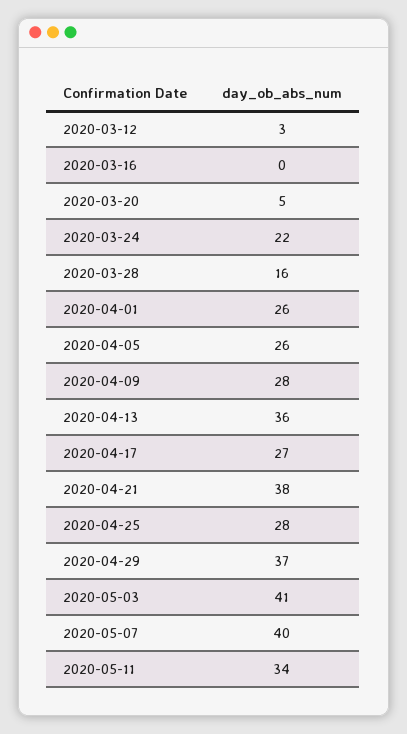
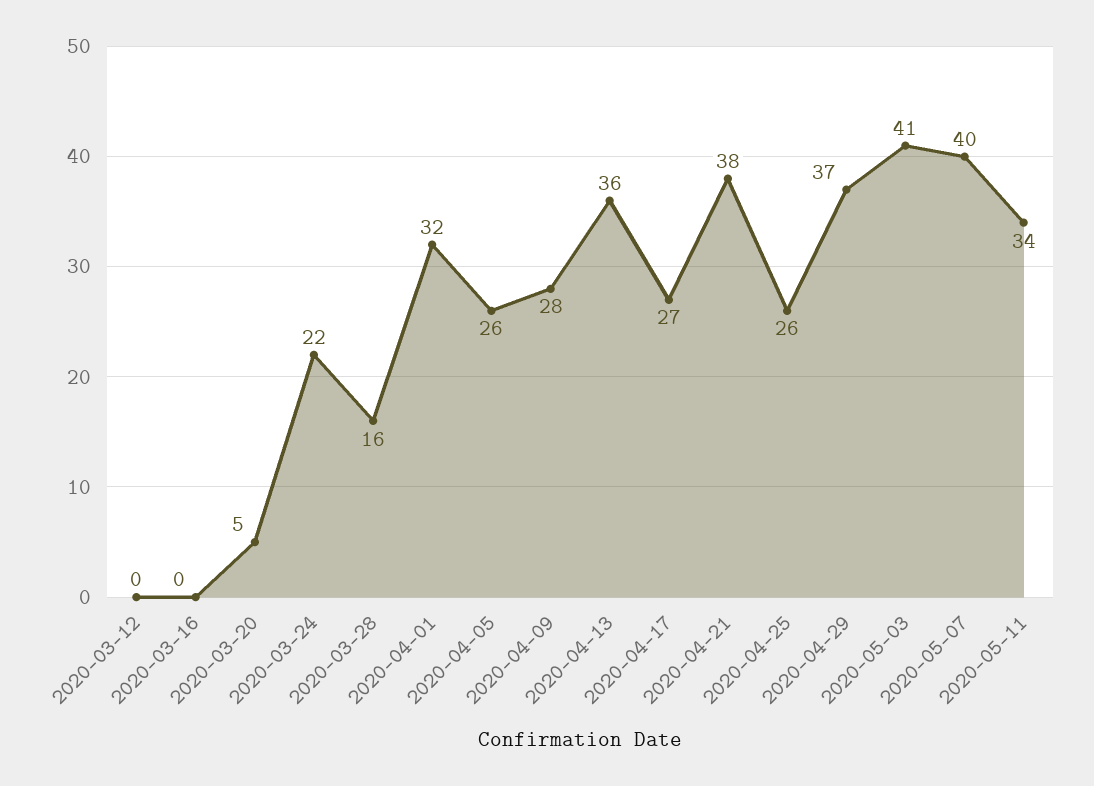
2020-03-12: 3 -> 0
2020-04-01: 26 -> 32
2020-04-25: 28 -> 26

